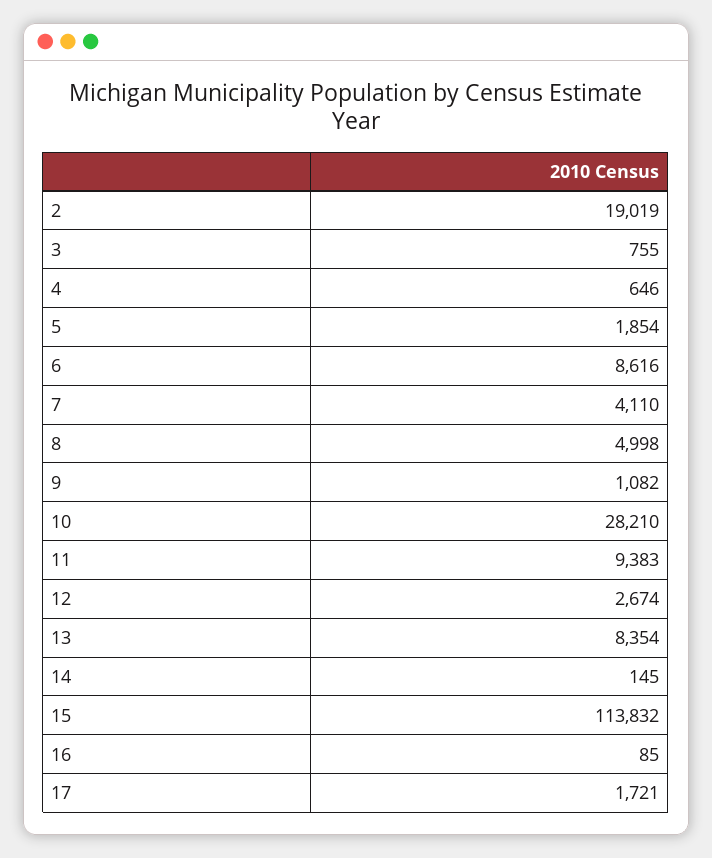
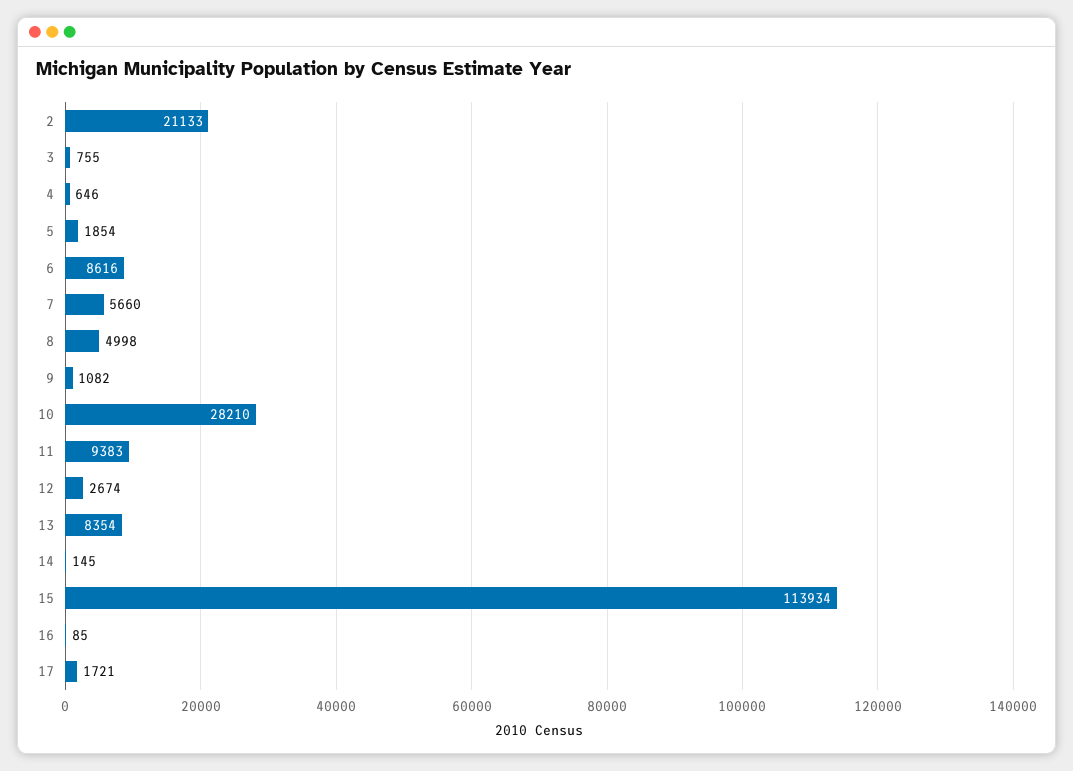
2: 19019 -> 21133
7: 4110 -> 5660
15: 113832 -> 113934

